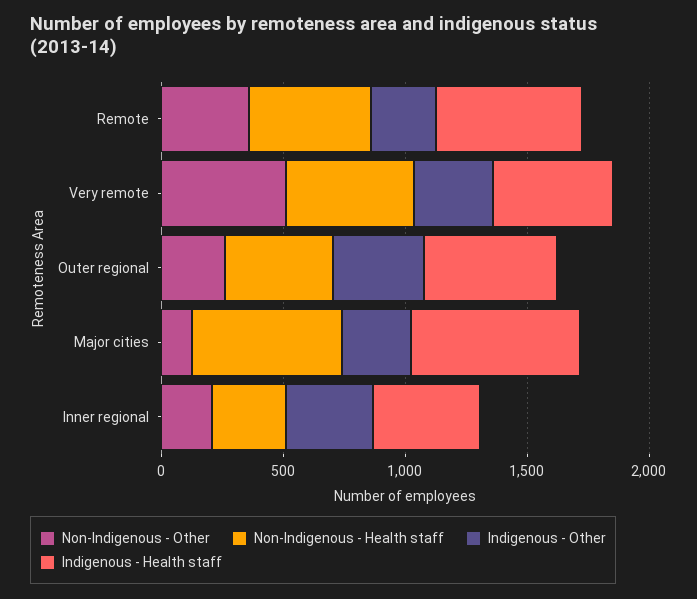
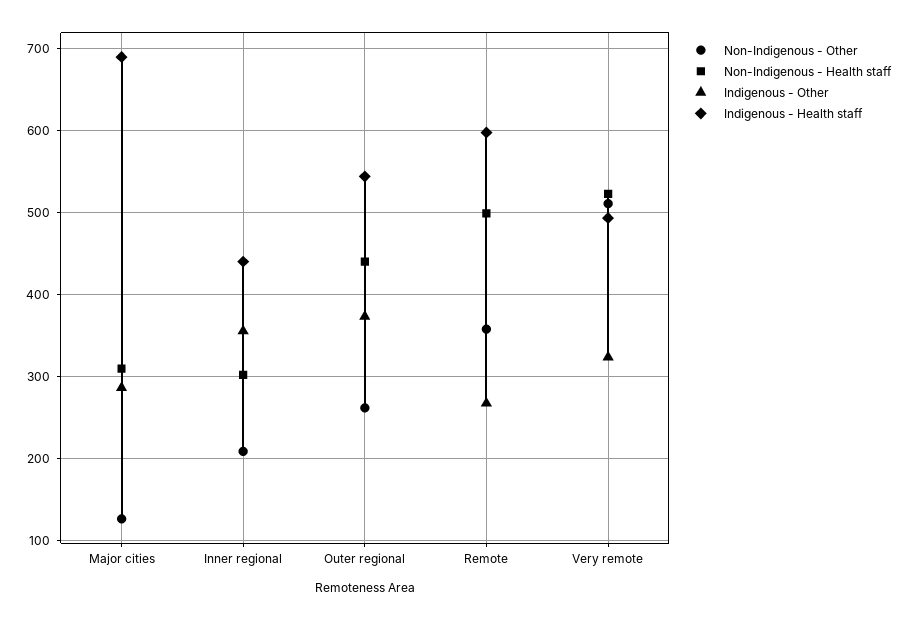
Non-Indigenous - Health staff, Major cities: 600 -> 310

